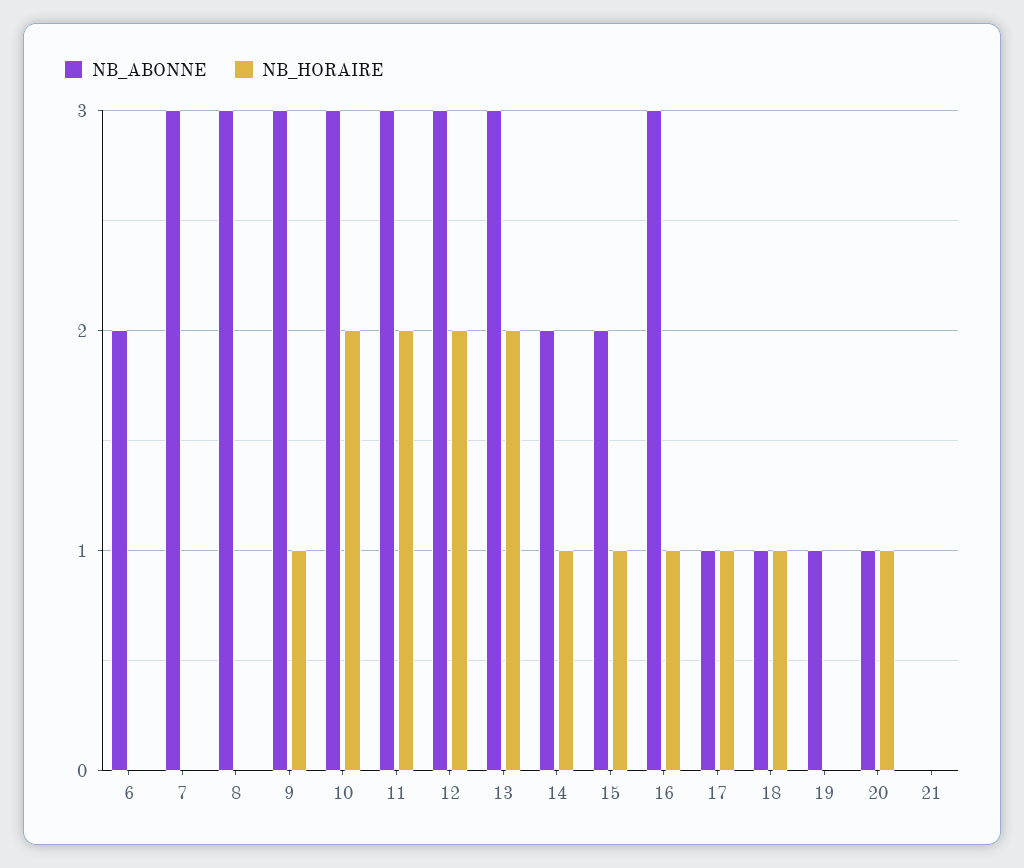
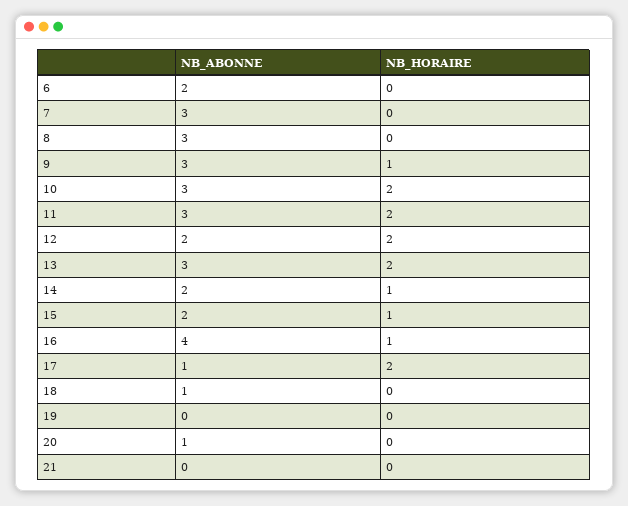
NB_ABONNE, 12: 3 -> 2
NB_ABONNE, 16: 3 -> 4
NB_HORAIRE, 17: 1 -> 2
NB_HORAIRE, 18: 1 -> 0
NB_ABONNE, 19: 1 -> 0
NB_HORAIRE, 20: 1 -> 0

